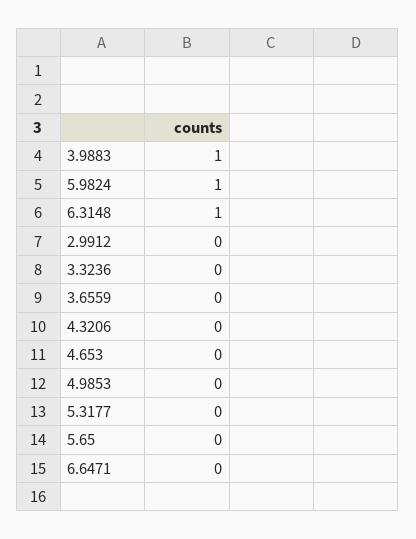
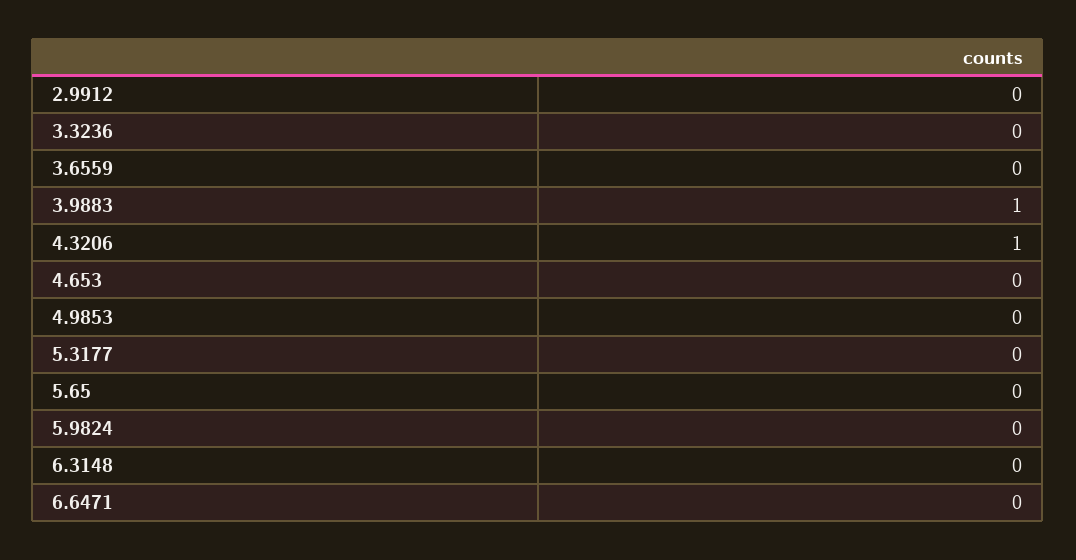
5.9824: 1 -> 0
6.3148: 1 -> 0
4.3206: 0 -> 1

